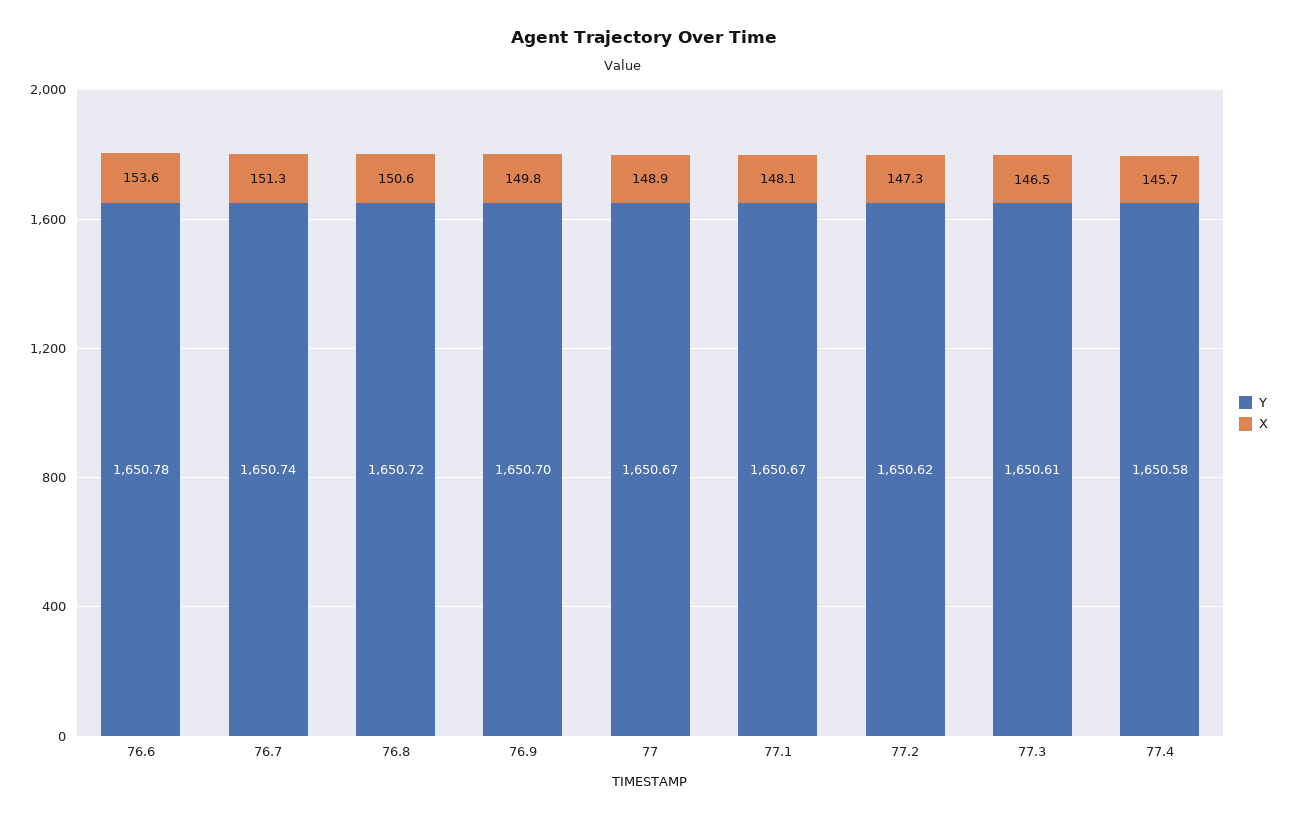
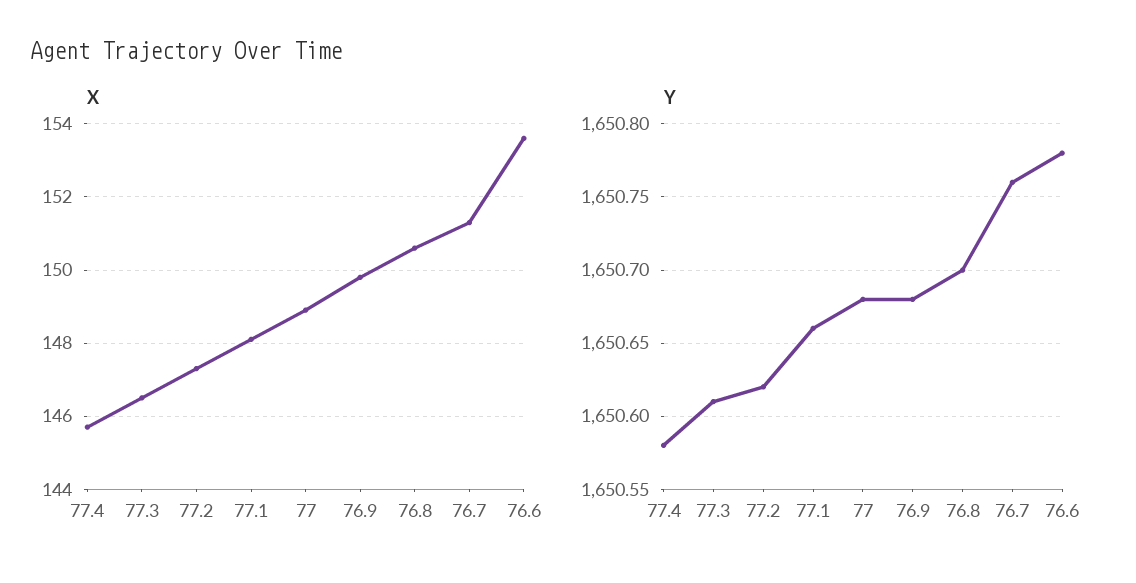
Y, 76.7: 1650.74 -> 1650.76
Y, 76.8: 1650.72 -> 1650.7
Y, 76.9: 1650.7 -> 1650.68
Y, 77: 1650.67 -> 1650.68
Y, 77.1: 1650.67 -> 1650.66

